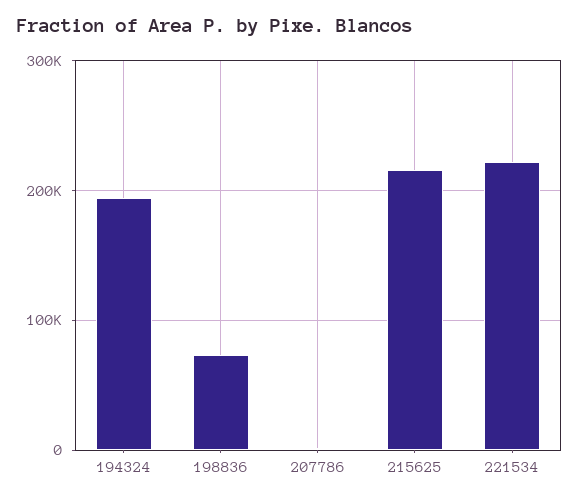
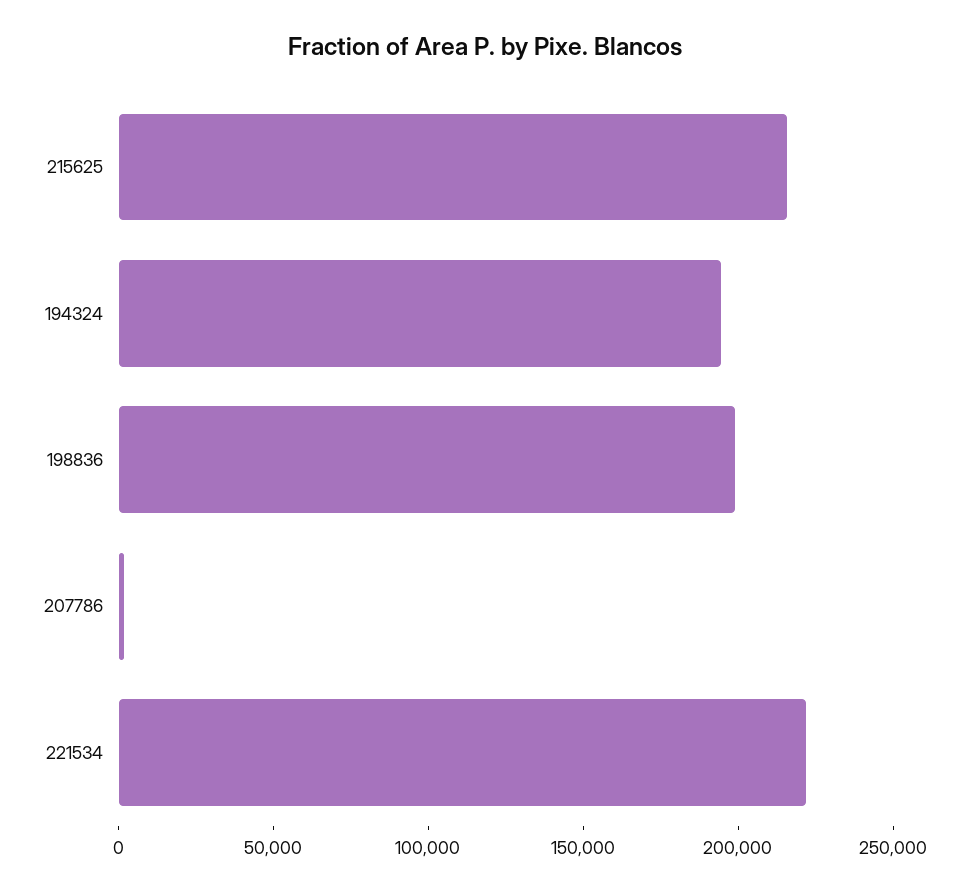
198836: 70000 -> 200000

